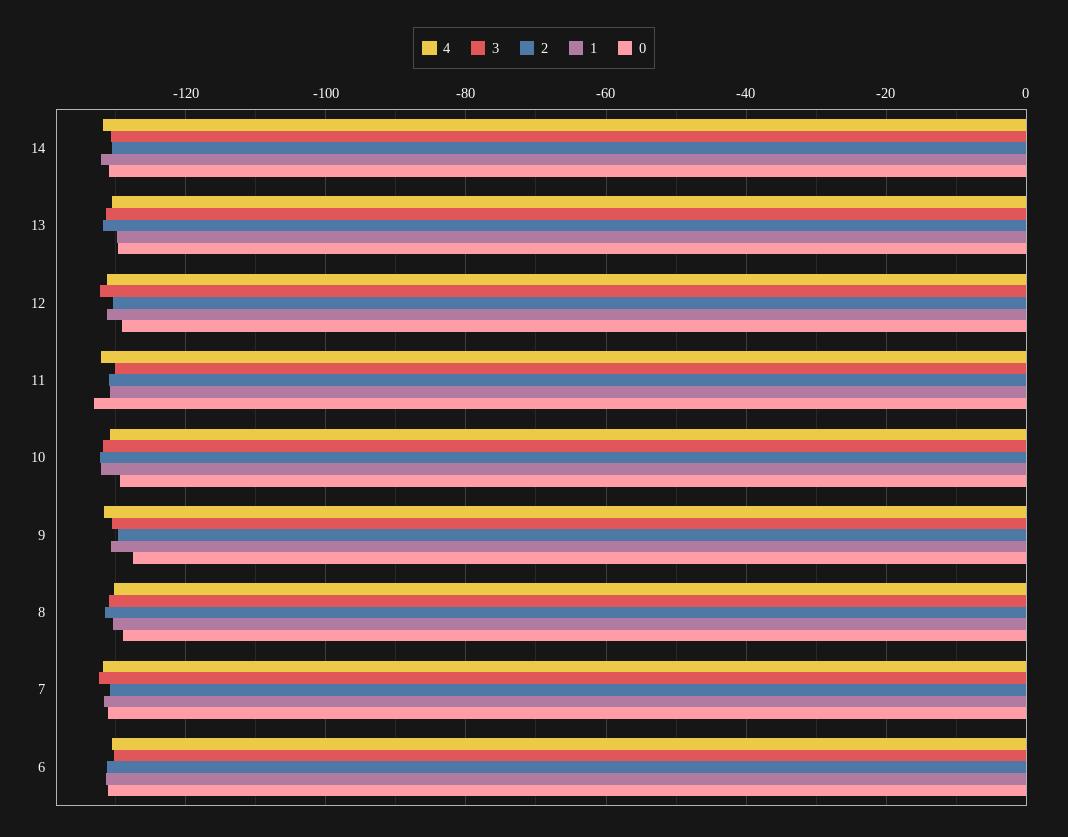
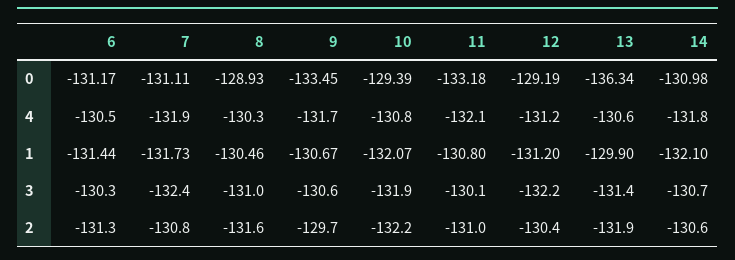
0, 13: -130 -> -136.34
0, 9: -128 -> -133.45

